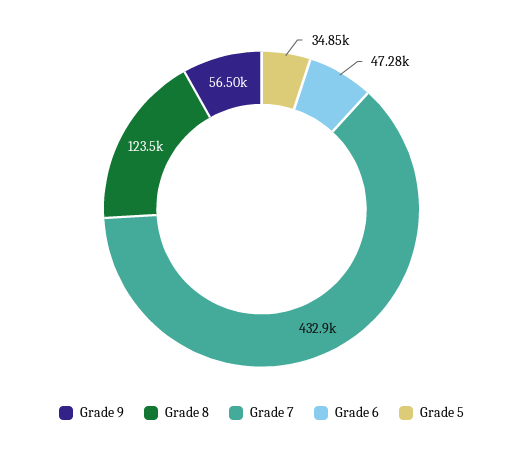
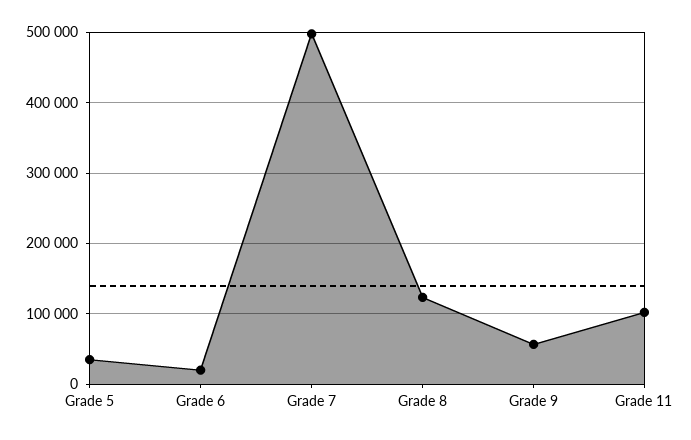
Grade 7: 432900 -> 500000
Grade 6: 47280 -> 20000
Grade 11: none -> 100000

